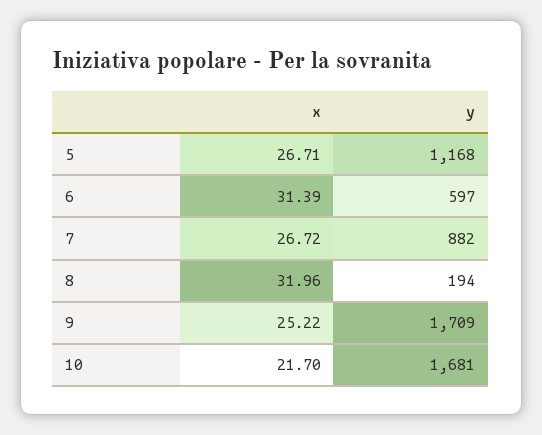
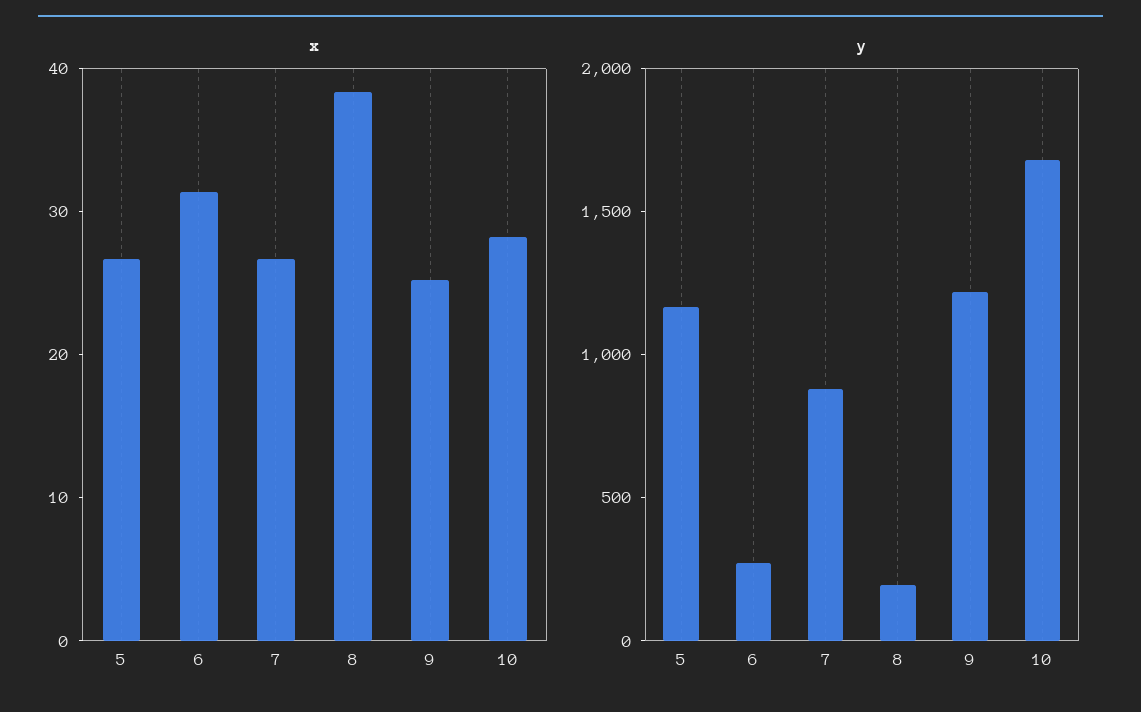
y, 6: 597 -> 300
x, 8: 31.96 -> 38
y, 9: 1709 -> 1200
x, 10: 21.7 -> 28

